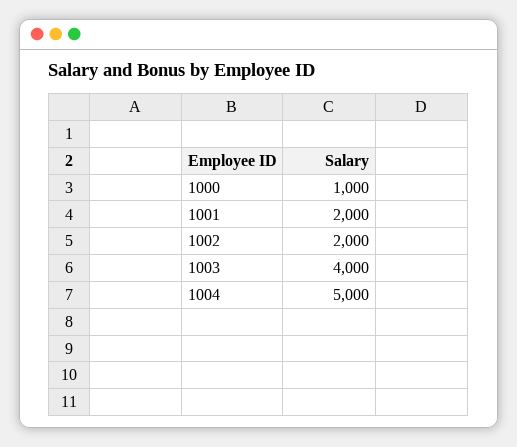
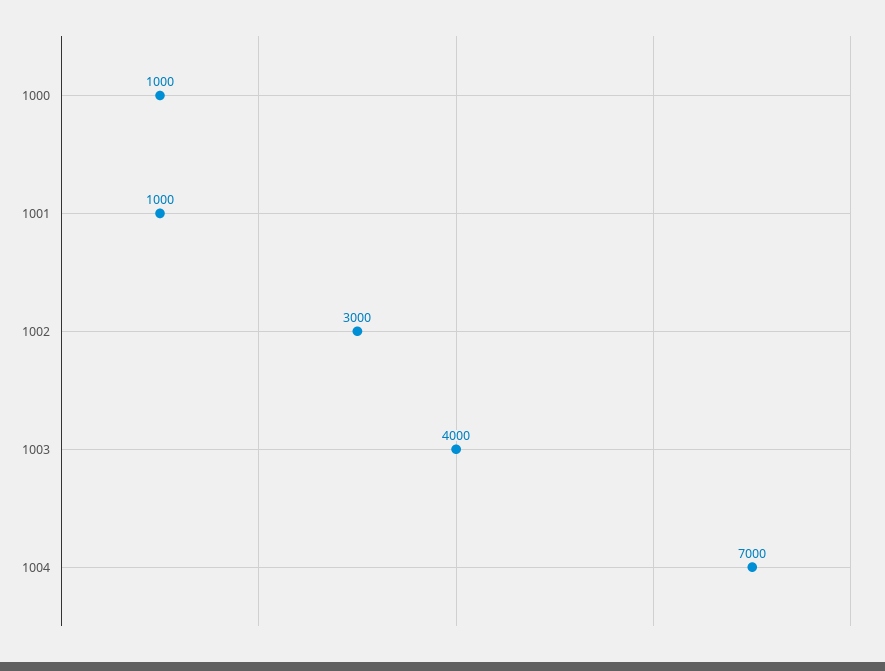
1001: 2000 -> 1000
1002: 2000 -> 3000
1004: 5000 -> 7000

